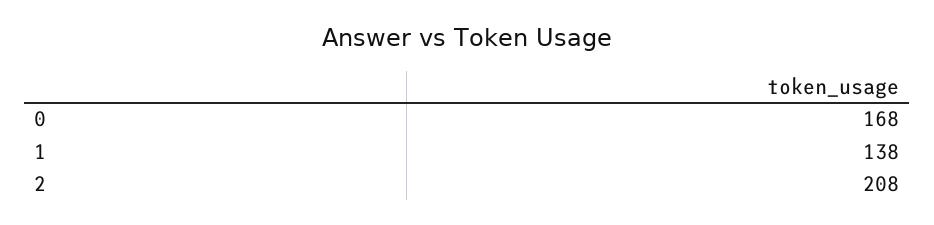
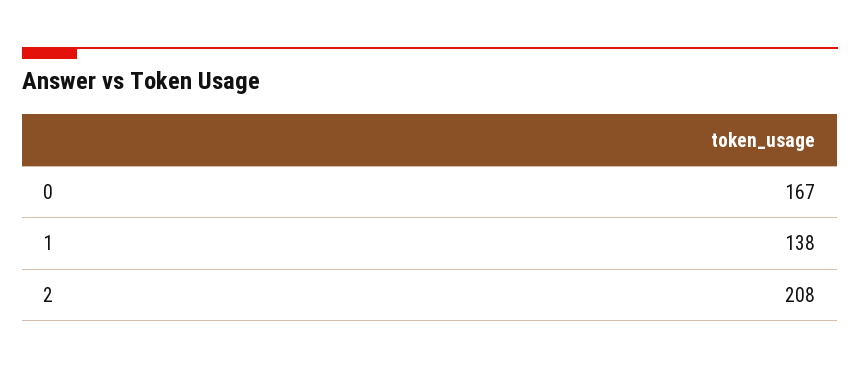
0: 168 -> 167

